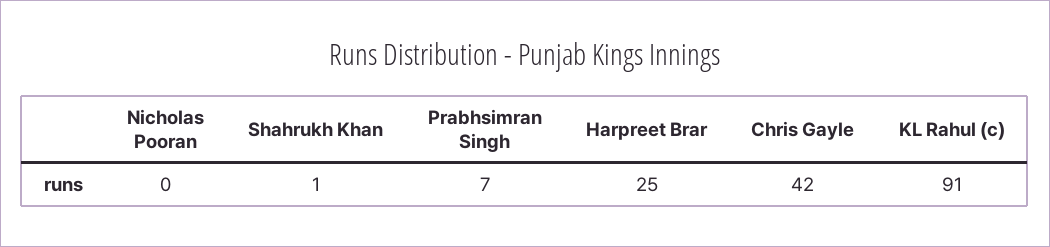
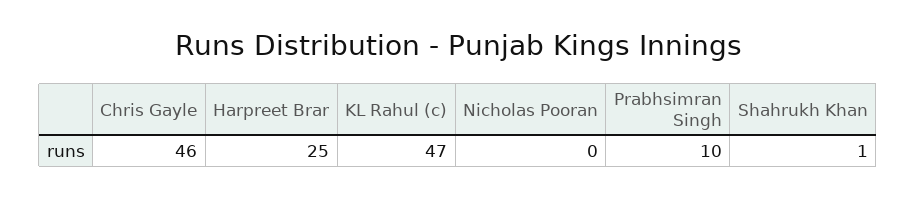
Prabhsimran Singh: 7 -> 10
Chris Gayle: 42 -> 46
KL Rahul (c): 91 -> 47

